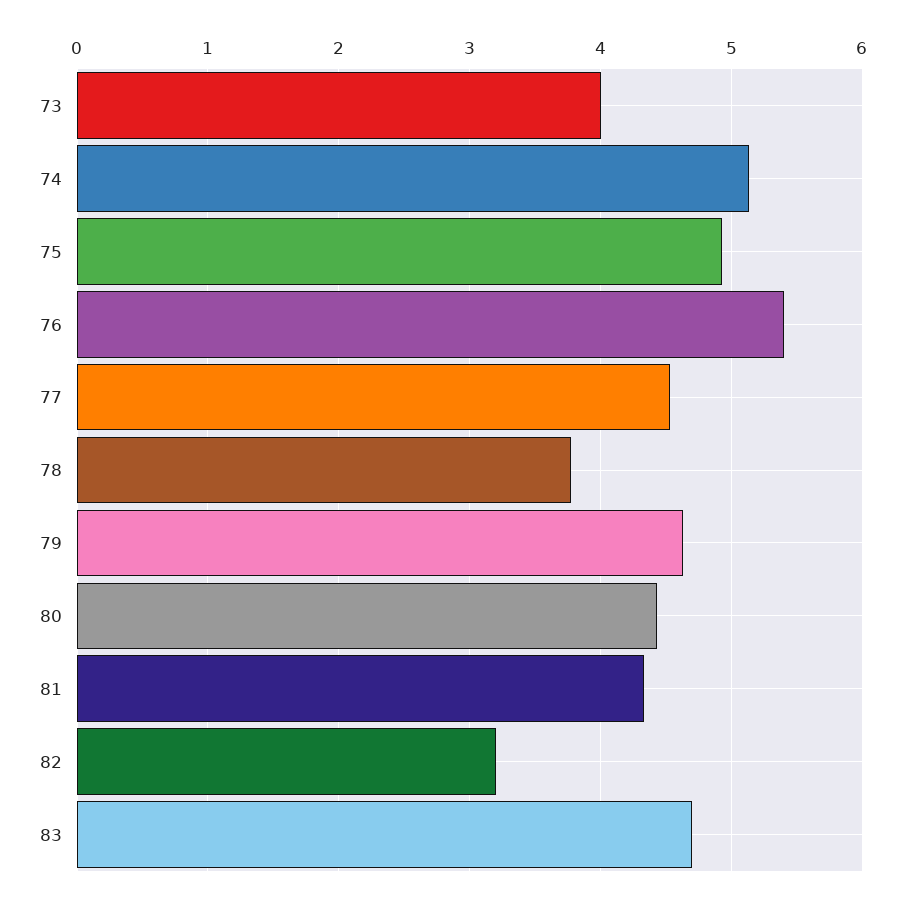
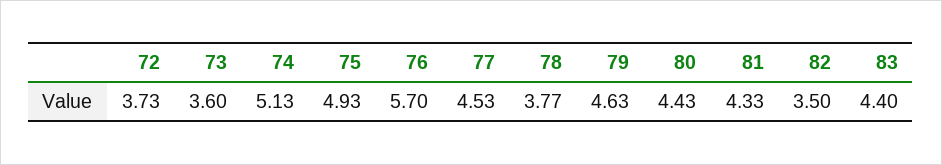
73: 4 -> 3.6
76: 5.4 -> 5.7
82: 3.2 -> 3.5
83: 4.7 -> 4.4
72: none -> 3.73

